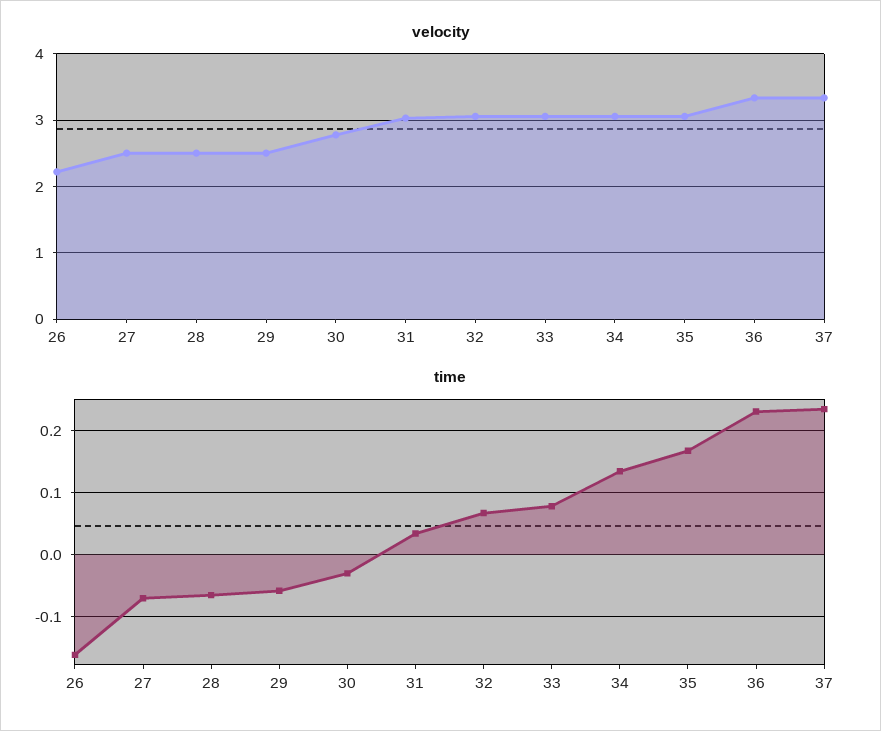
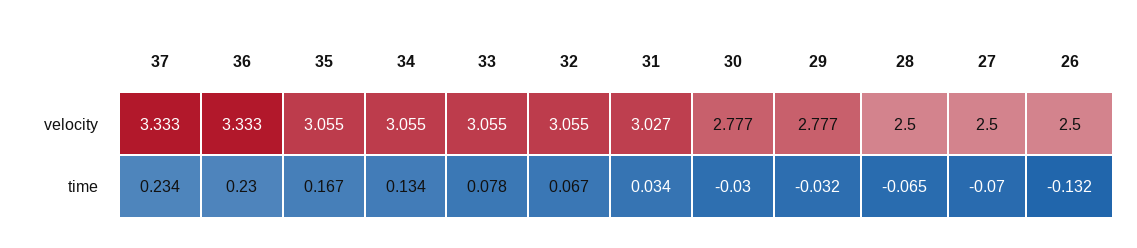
velocity, 26: 2.2 -> 2.5
velocity, 29: 2.5 -> 2.777
time, 26: -0.16 -> -0.132
time, 29: -0.06 -> -0.032

